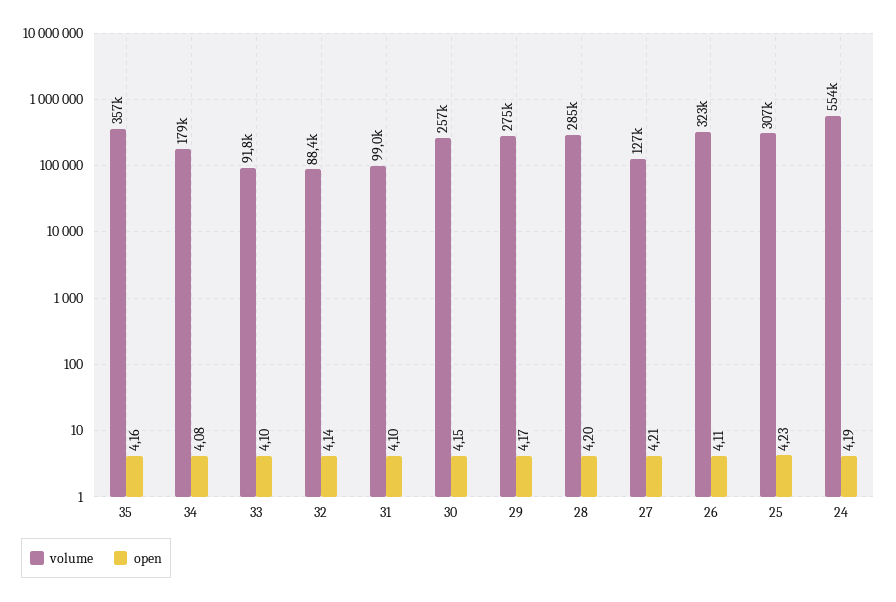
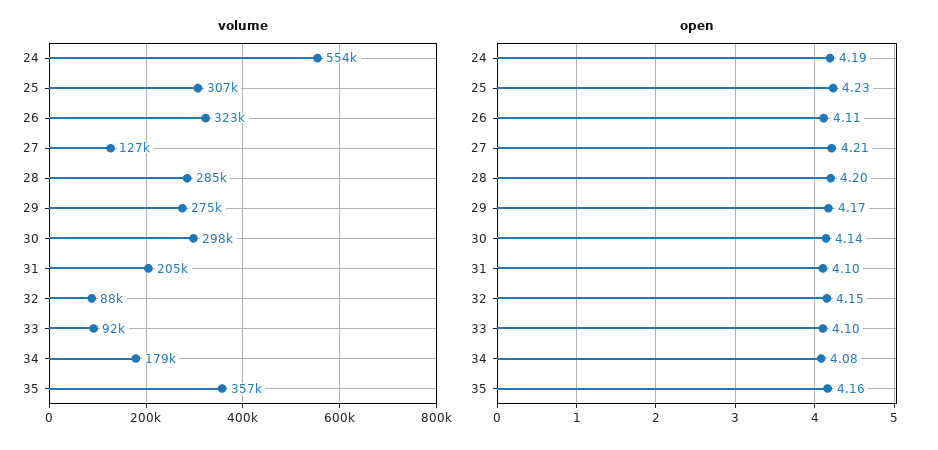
open, 32: 4.14 -> 4.15
volume, 31: 99000 -> 205000
volume, 30: 257000 -> 298000
open, 30: 4.15 -> 4.14

